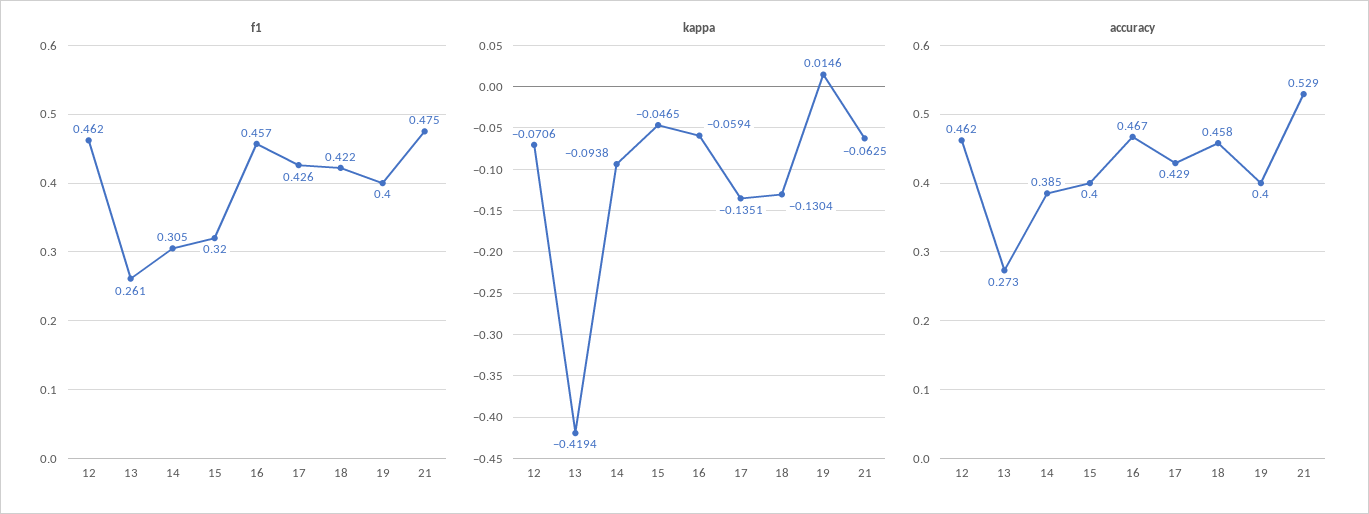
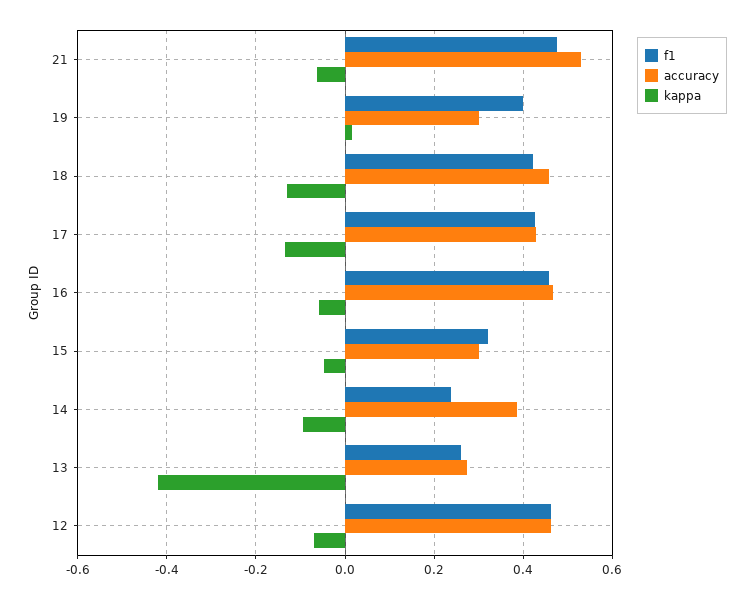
f1, 14: 0.305 -> 0.24
accuracy, 15: 0.4 -> 0.3
accuracy, 19: 0.4 -> 0.3

